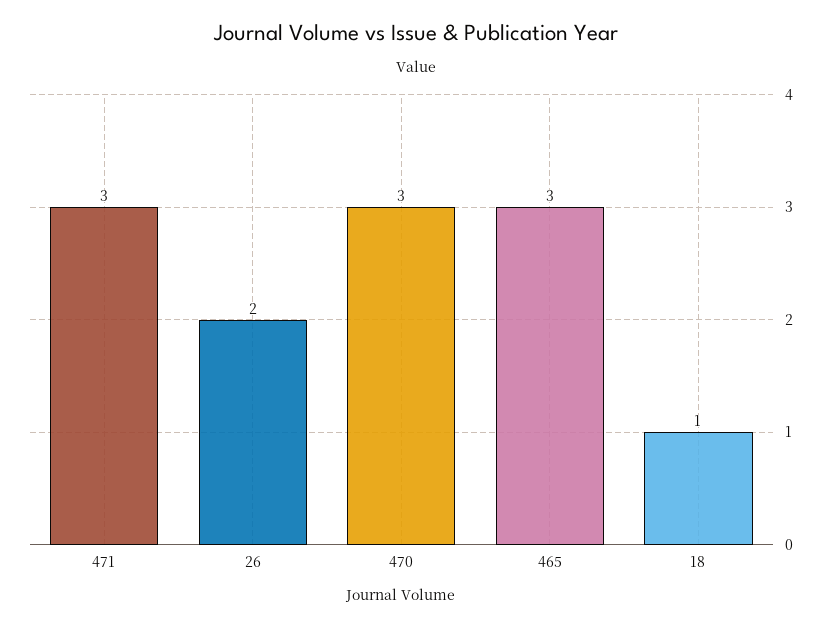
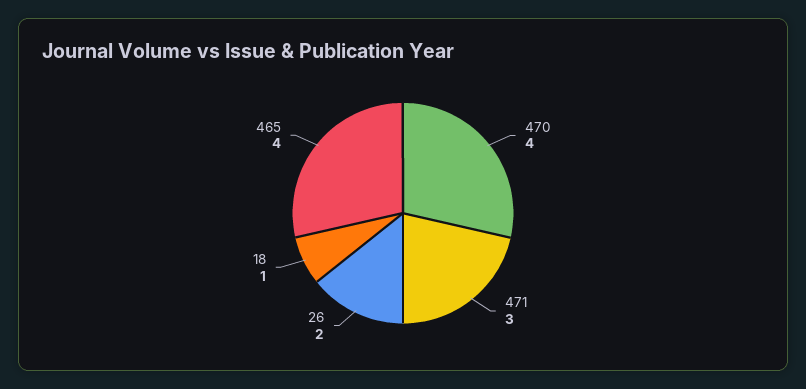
470: 3 -> 4
465: 3 -> 4

